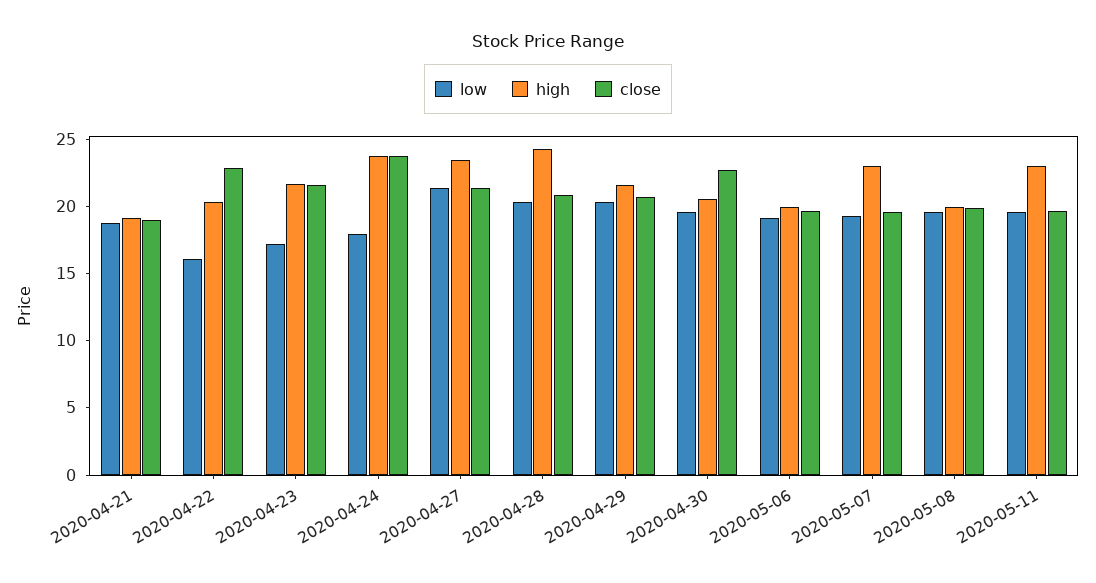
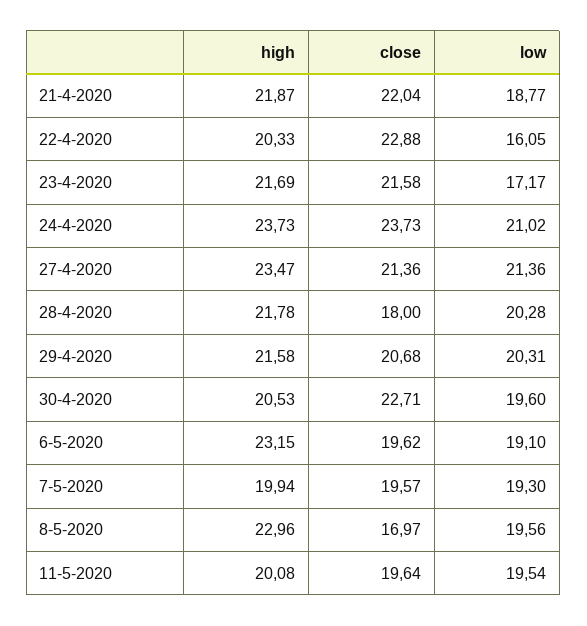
high, 2020-04-21: 19 -> 21.87
close, 2020-04-21: 19 -> 22.04
low, 2020-04-24: 18 -> 21.02
high, 2020-04-28: 24 -> 21.78
close, 2020-04-28: 21 -> 18
high, 2020-05-06: 20 -> 23.15
high, 2020-05-07: 23 -> 19.94
high, 2020-05-08: 20 -> 22.96
close, 2020-05-08: 20 -> 16.97
high, 2020-05-11: 23 -> 20.08

